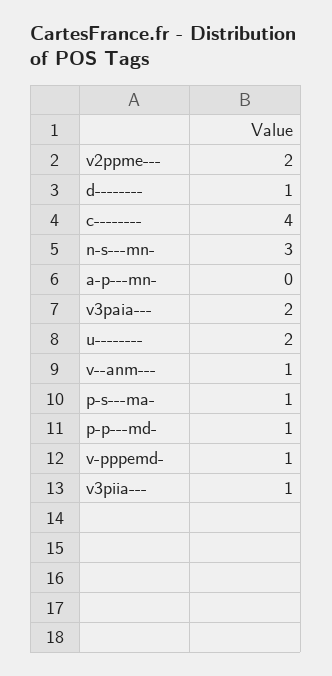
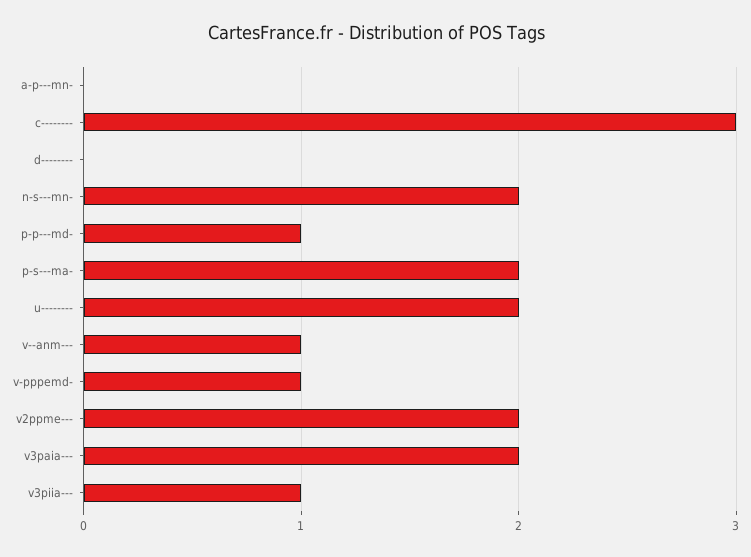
d--------: 1 -> 0
c--------: 4 -> 3
n-s---mn-: 3 -> 2
p-s---ma-: 1 -> 2

